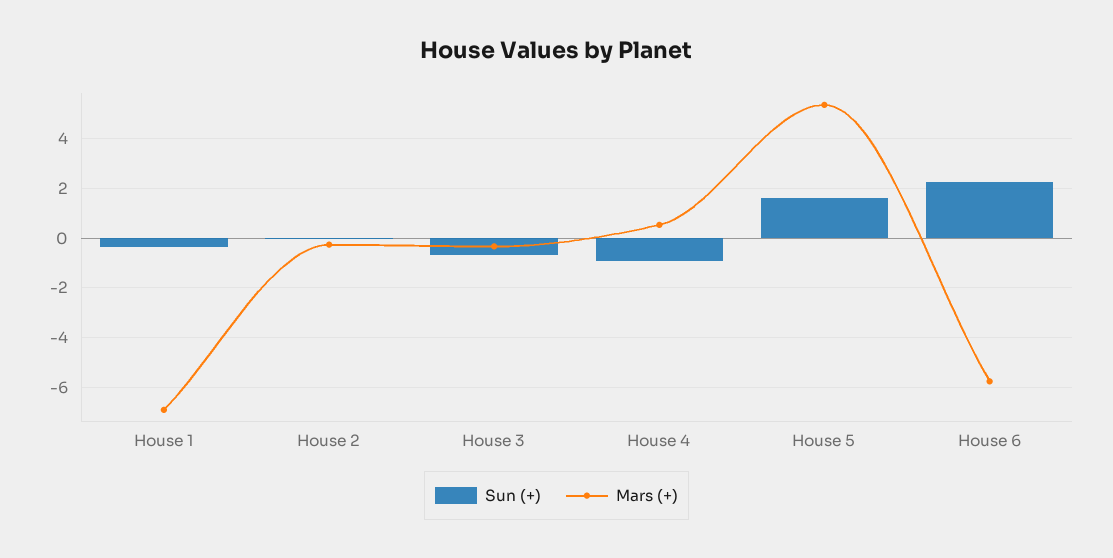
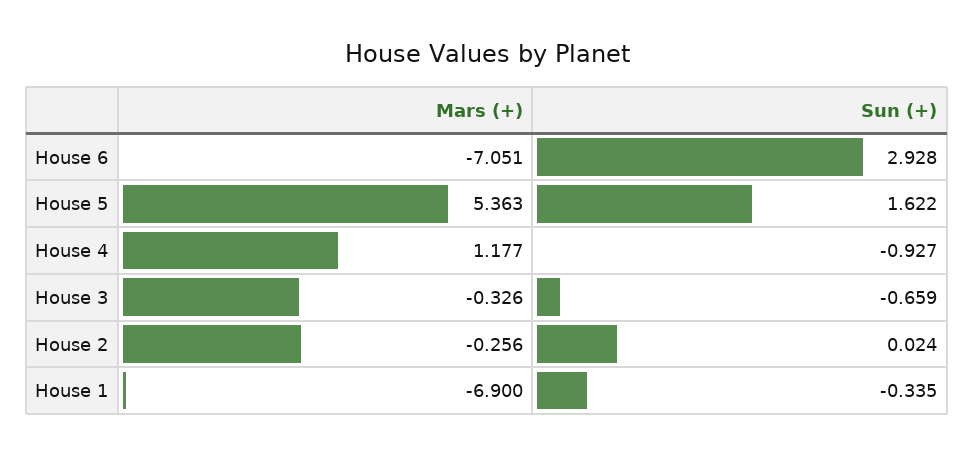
Mars (+), House 4: 0.5 -> 1.177
Sun (+), House 6: 2.25 -> 2.928
Mars (+), House 6: -5.75 -> -7.051

